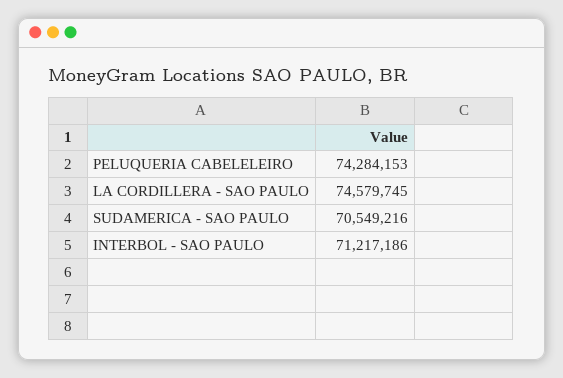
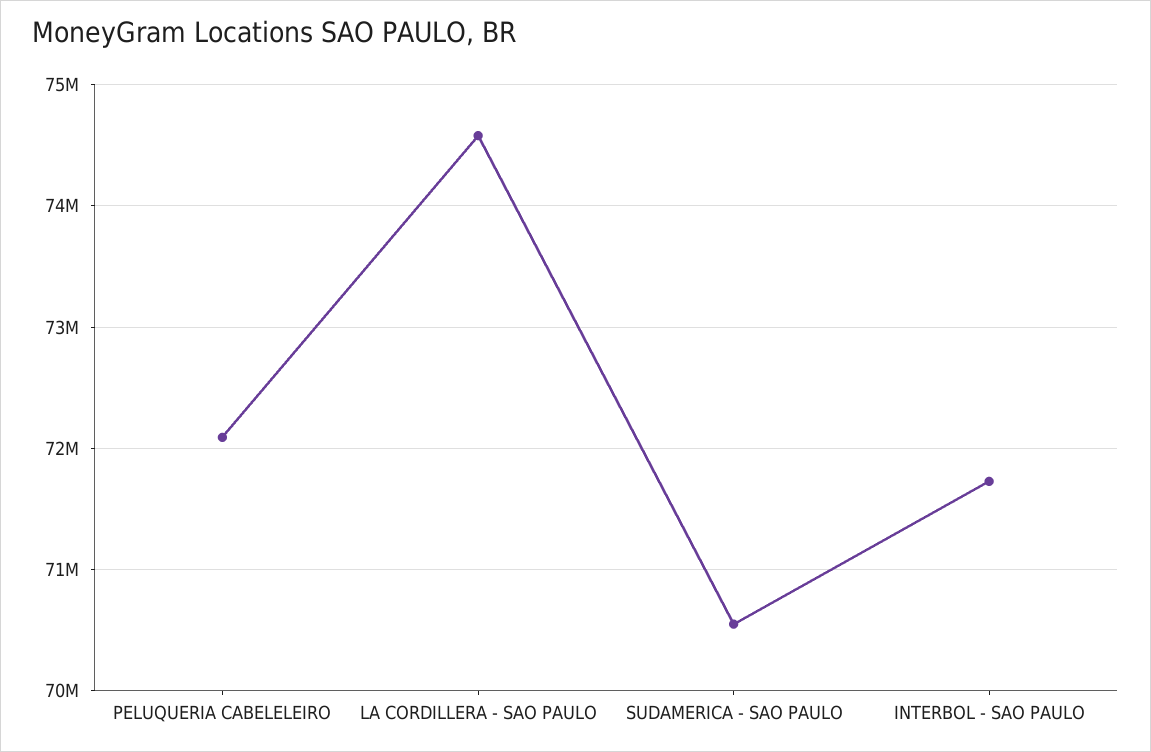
PELUQUERIA CABELELEIRO: 74284153 -> 72100000
INTERBOL - SAO PAULO: 71217186 -> 71700000

